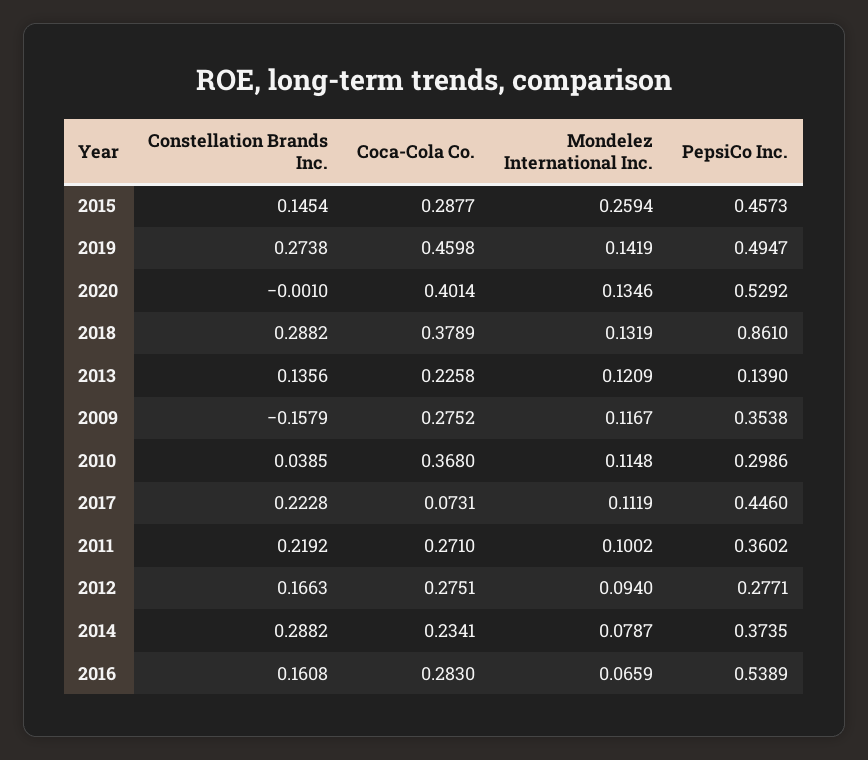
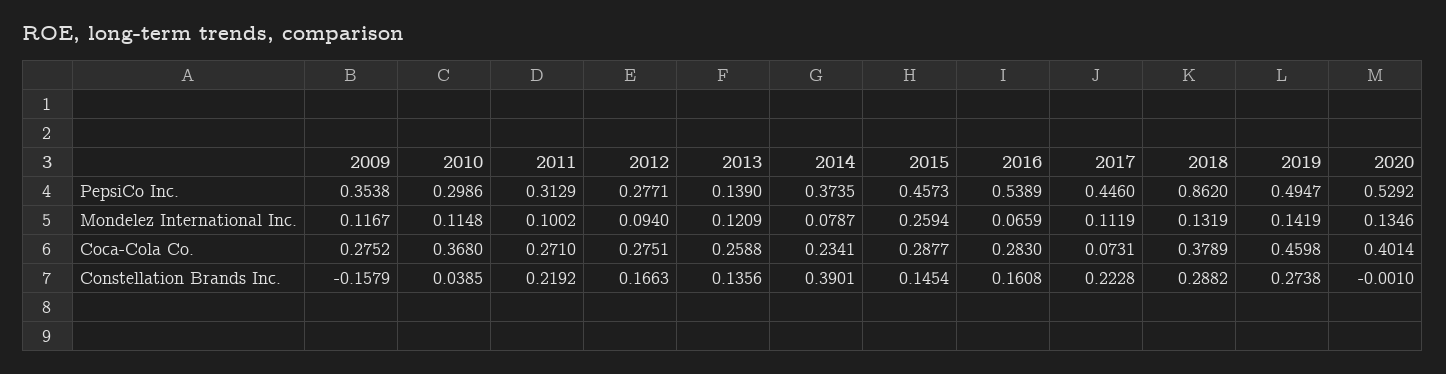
PepsiCo Inc., 2018: 0.861 -> 0.862
Coca-Cola Co., 2013: 0.2258 -> 0.2588
PepsiCo Inc., 2011: 0.3602 -> 0.3129
Constellation Brands Inc., 2014: 0.2882 -> 0.3901

